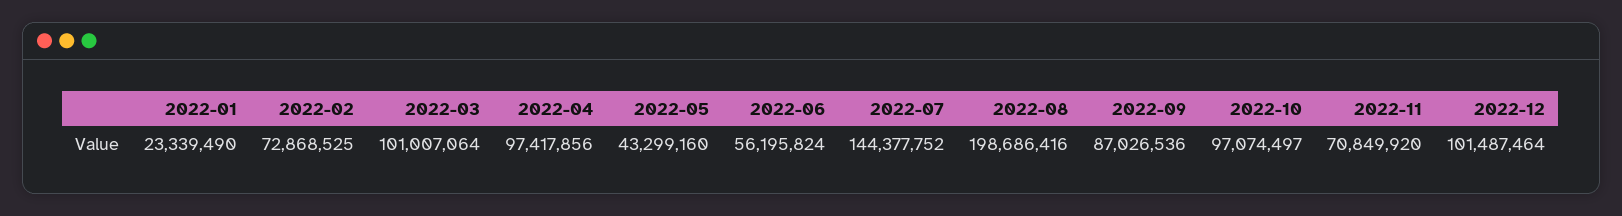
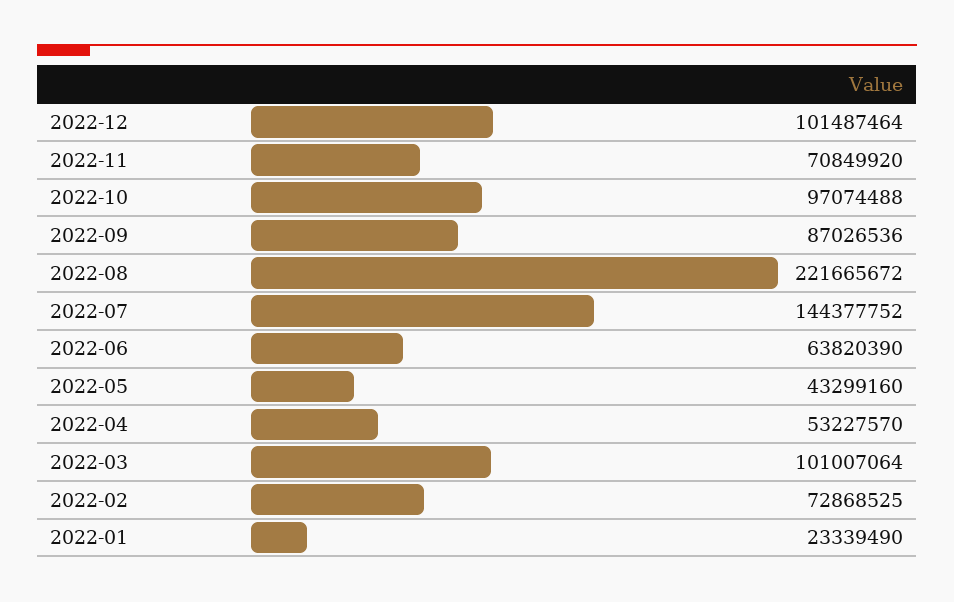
2022-04: 97417856 -> 53227570
2022-06: 56195824 -> 63820390
2022-08: 198686416 -> 221665672
2022-10: 97074497 -> 97074488

